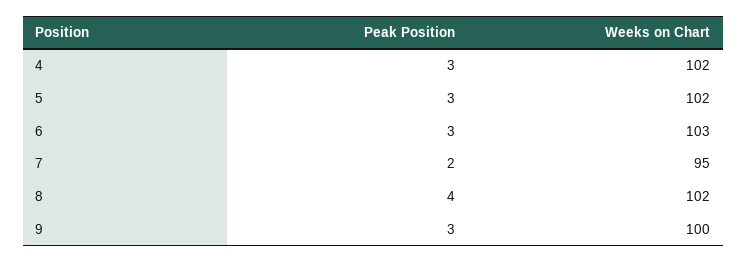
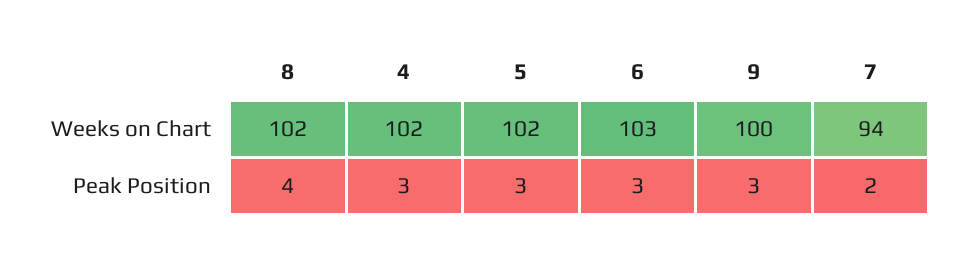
Weeks on Chart, 7: 95 -> 94

